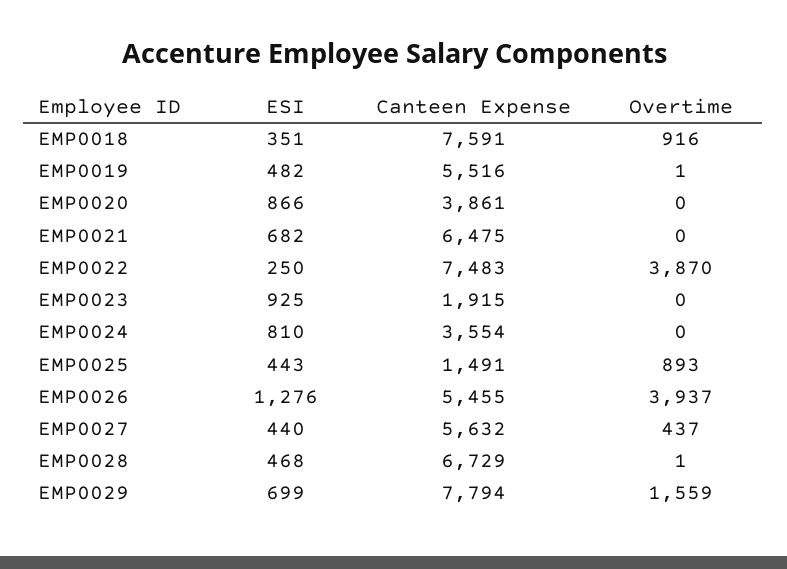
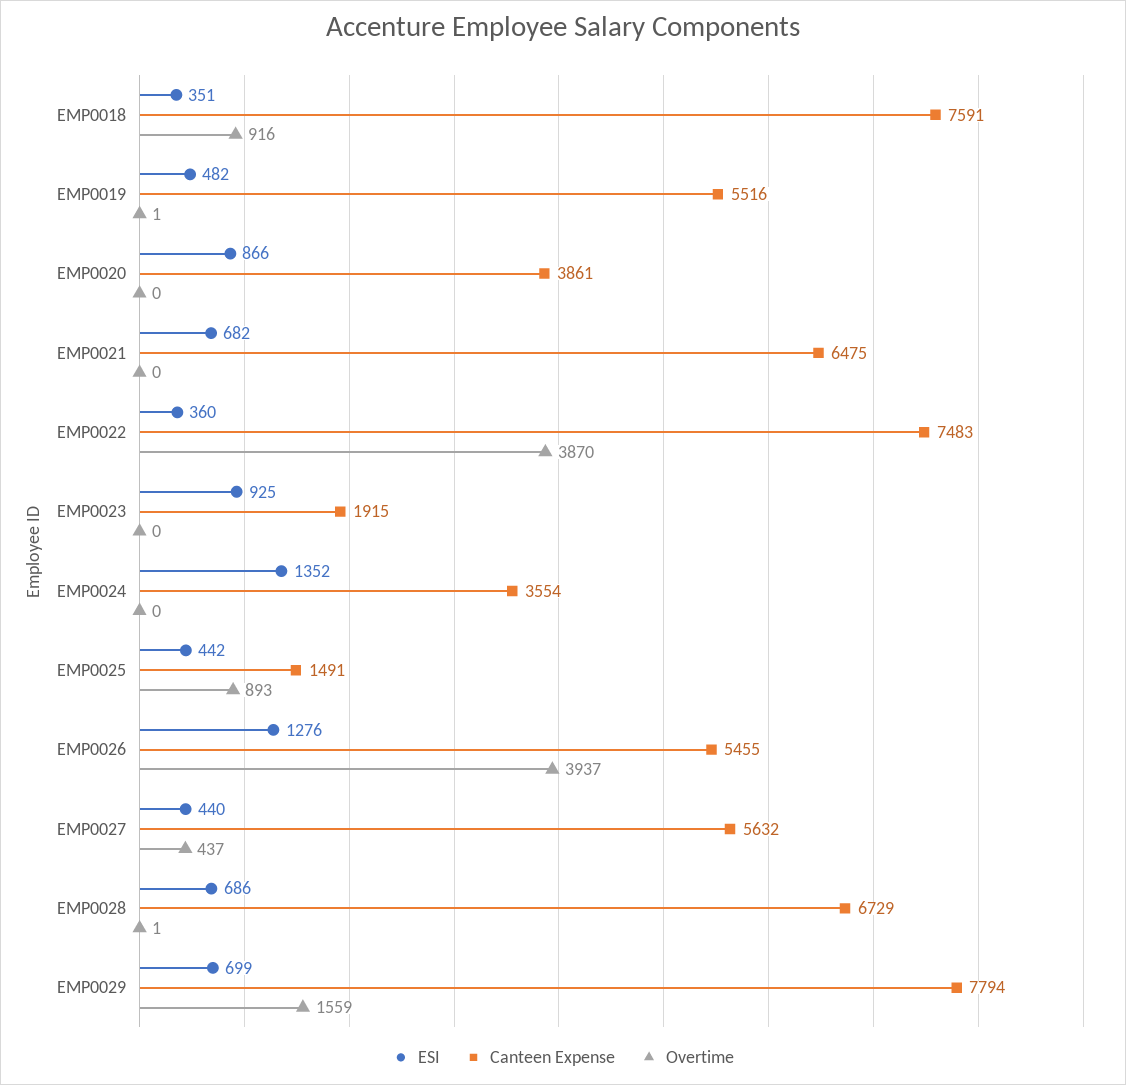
ESI, EMP0022: 250 -> 360
ESI, EMP0024: 810 -> 1352
ESI, EMP0025: 443 -> 442
ESI, EMP0028: 468 -> 686

